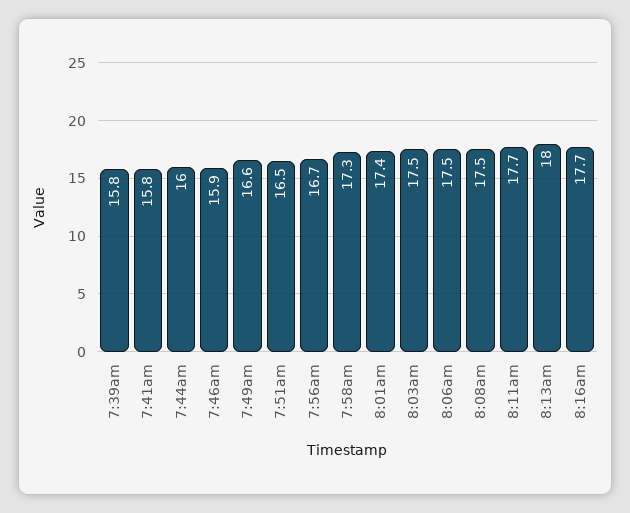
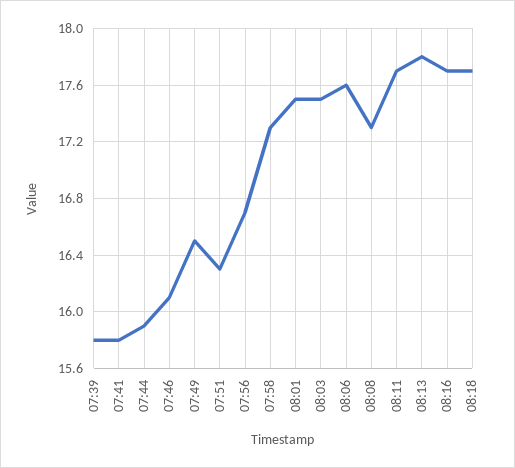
7:44am: 16 -> 15.9
7:46am: 15.9 -> 16.1
7:49am: 16.6 -> 16.5
7:51am: 16.5 -> 16.3
8:01am: 17.4 -> 17.5
8:06am: 17.5 -> 17.6
8:08am: 17.5 -> 17.3
8:13am: 18 -> 17.8
08:18: none -> 17.7

